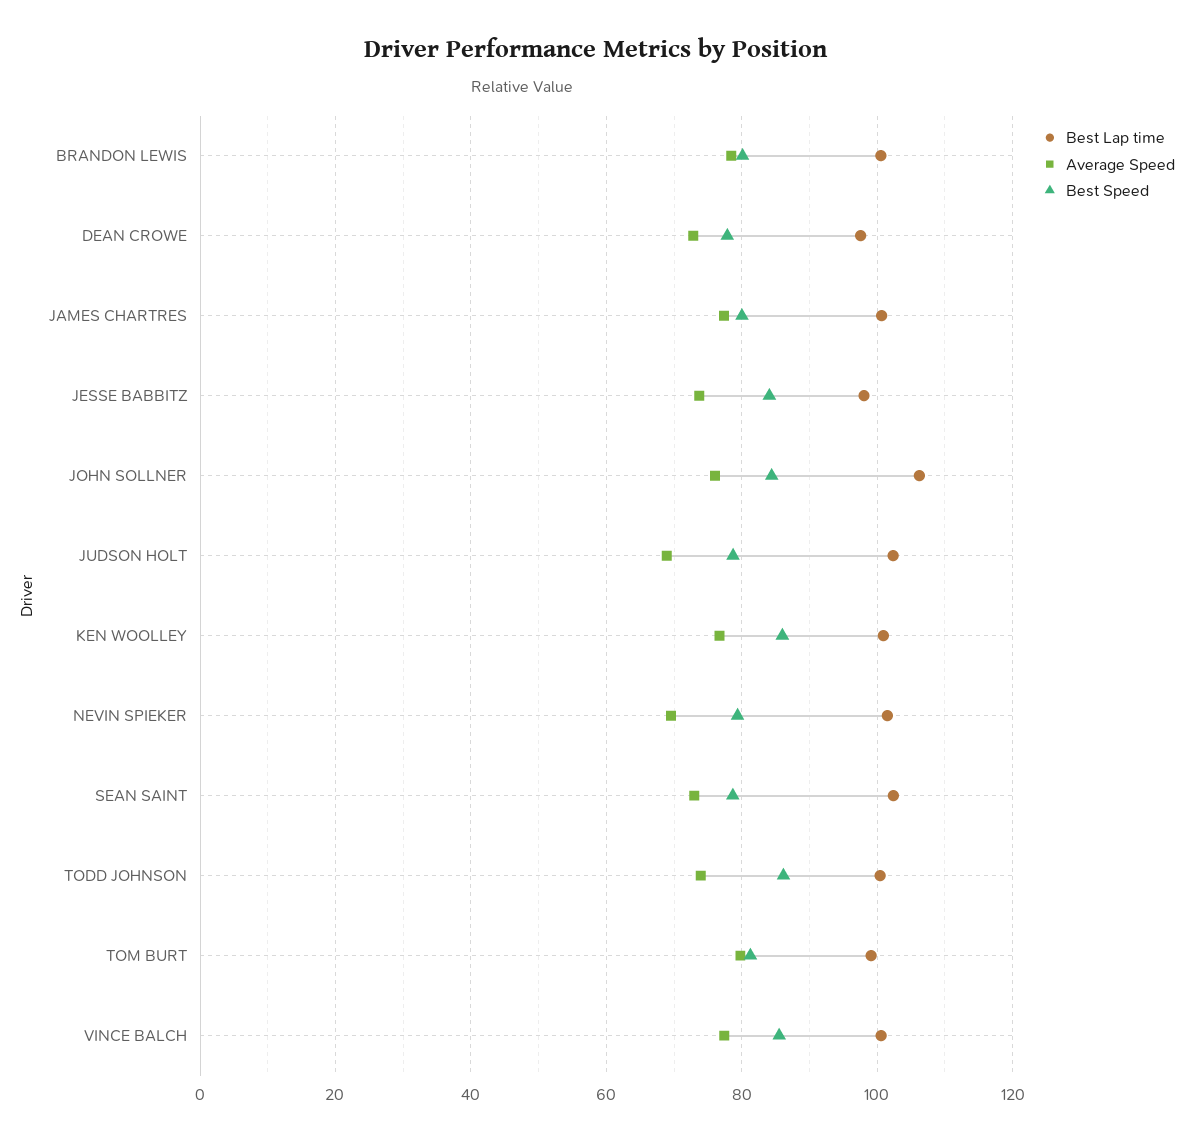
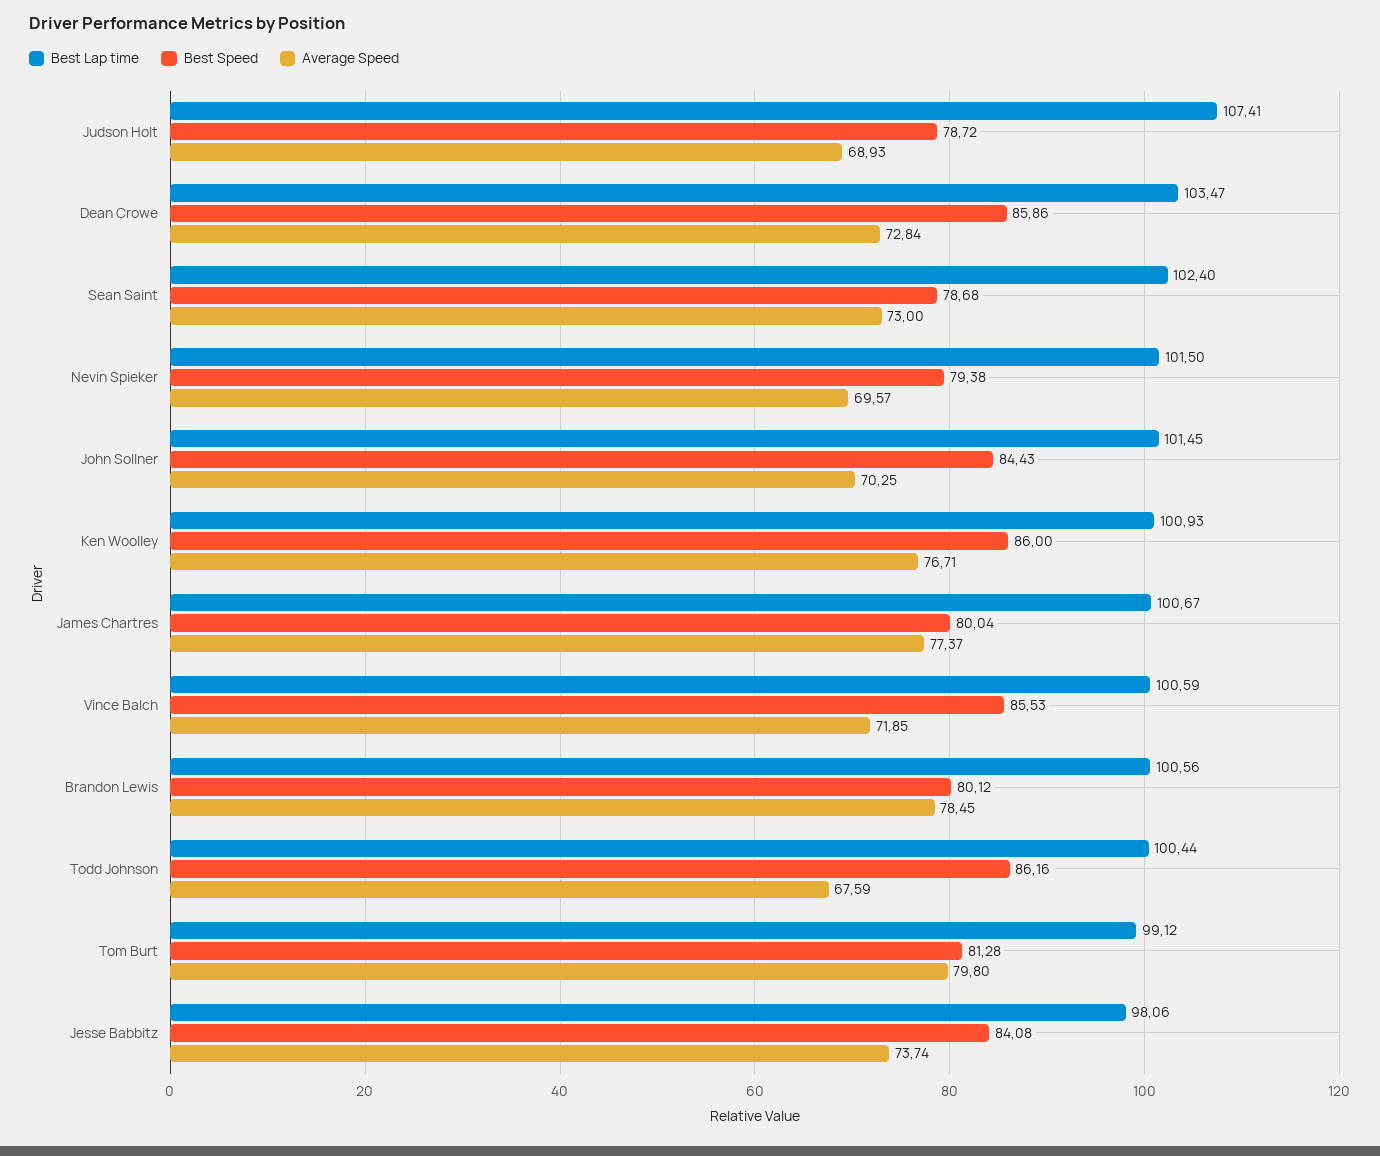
Best Lap time, DEAN CROWE: 98 -> 103.47
Best Speed, DEAN CROWE: 78 -> 85.86
Best Lap time, JOHN SOLLNER: 106 -> 101.45
Average Speed, JOHN SOLLNER: 76 -> 70.25
Best Lap time, JUDSON HOLT: 102 -> 107.41
Average Speed, TODD JOHNSON: 74 -> 67.59
Average Speed, VINCE BALCH: 78 -> 71.85

